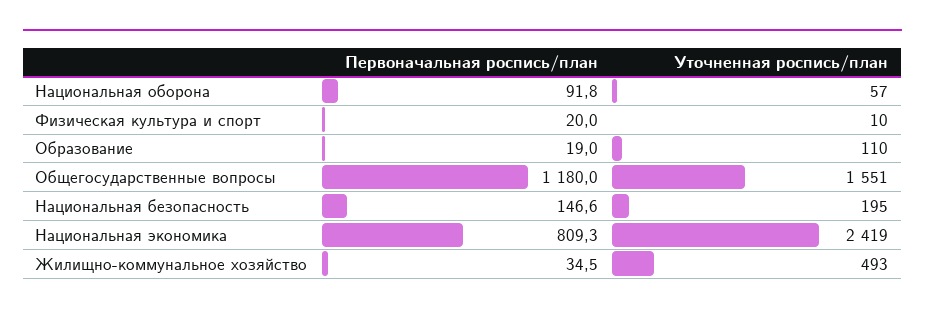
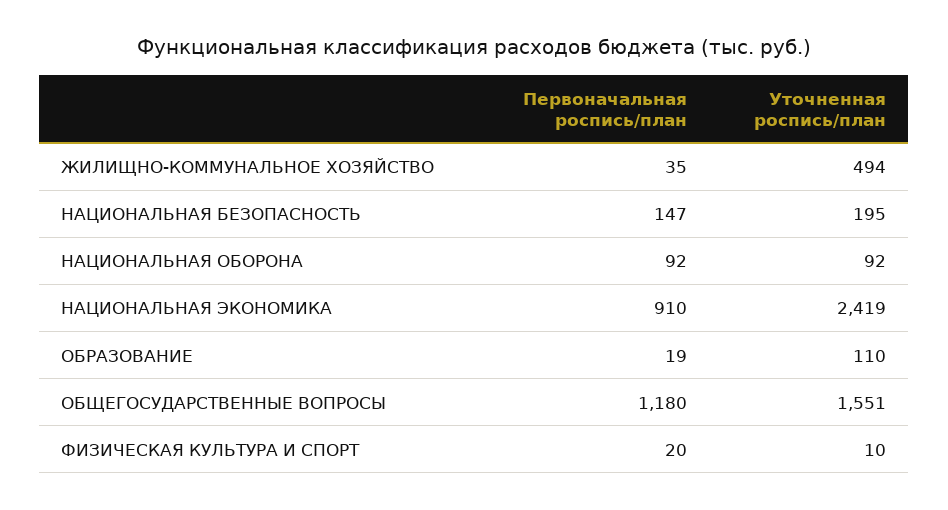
Уточненная роспись/план, Национальная оборона: 57 -> 92
Первоначальная роспись/план, Национальная экономика: 809.3 -> 910
Уточненная роспись/план, Жилищно-коммунальное хозяйство: 493 -> 494

